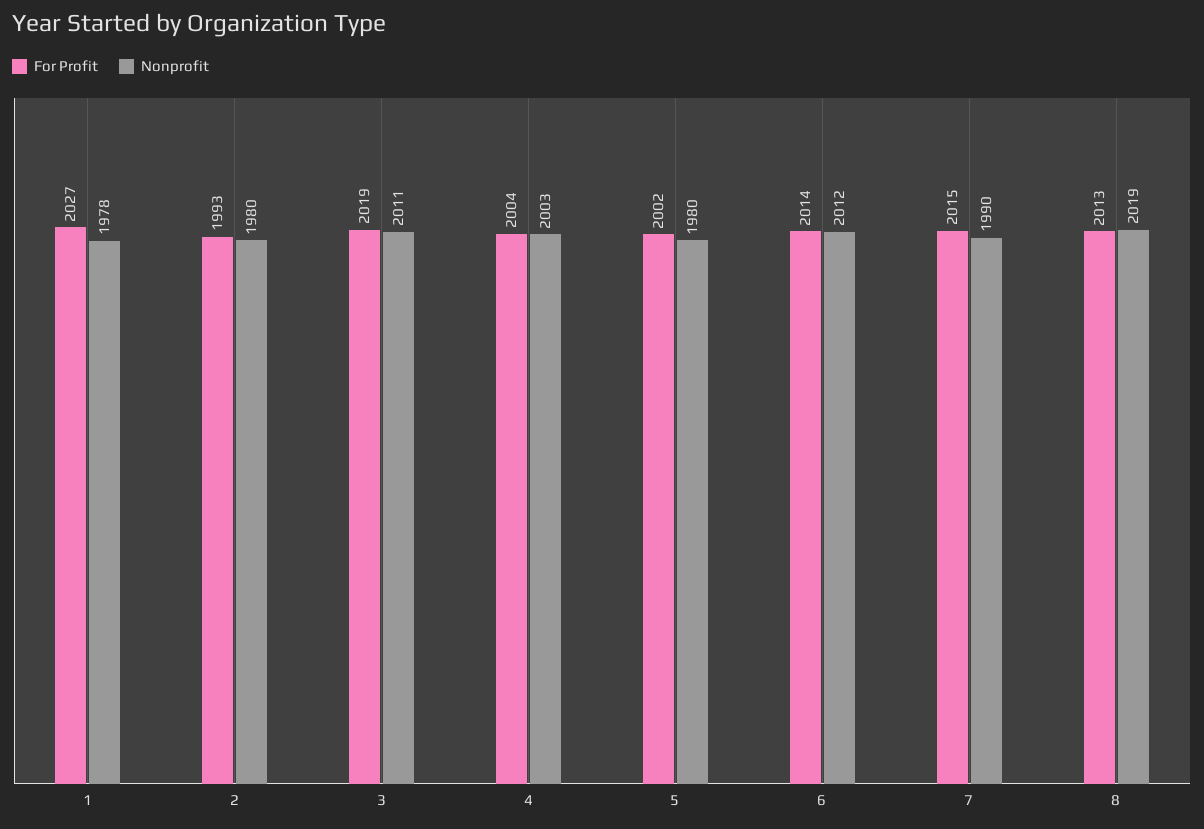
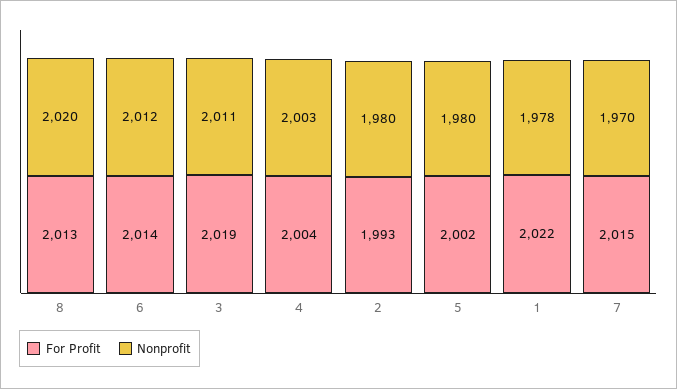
For Profit, 1: 2027 -> 2022
Nonprofit, 7: 1990 -> 1970
Nonprofit, 8: 2019 -> 2020

